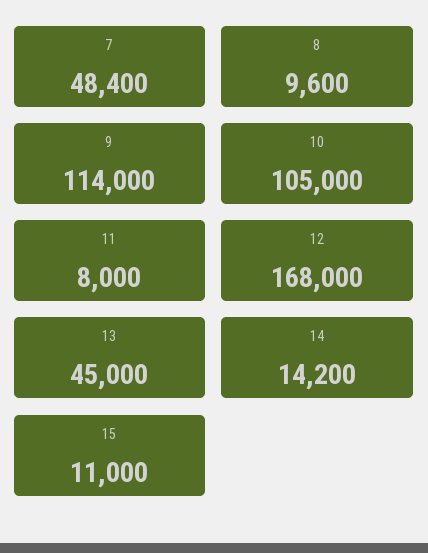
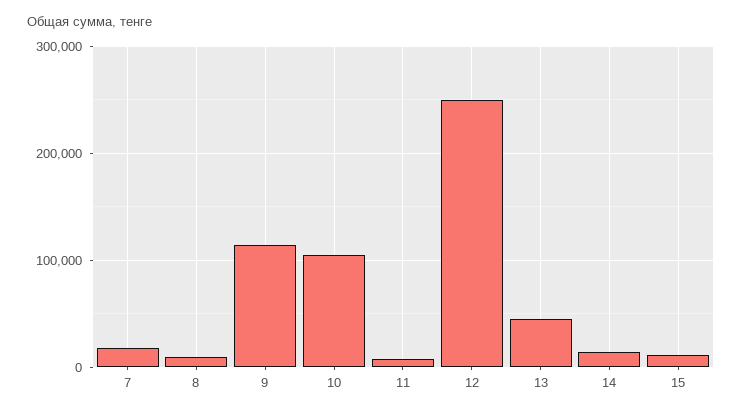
7: 48400 -> 20000
12: 168000 -> 250000

